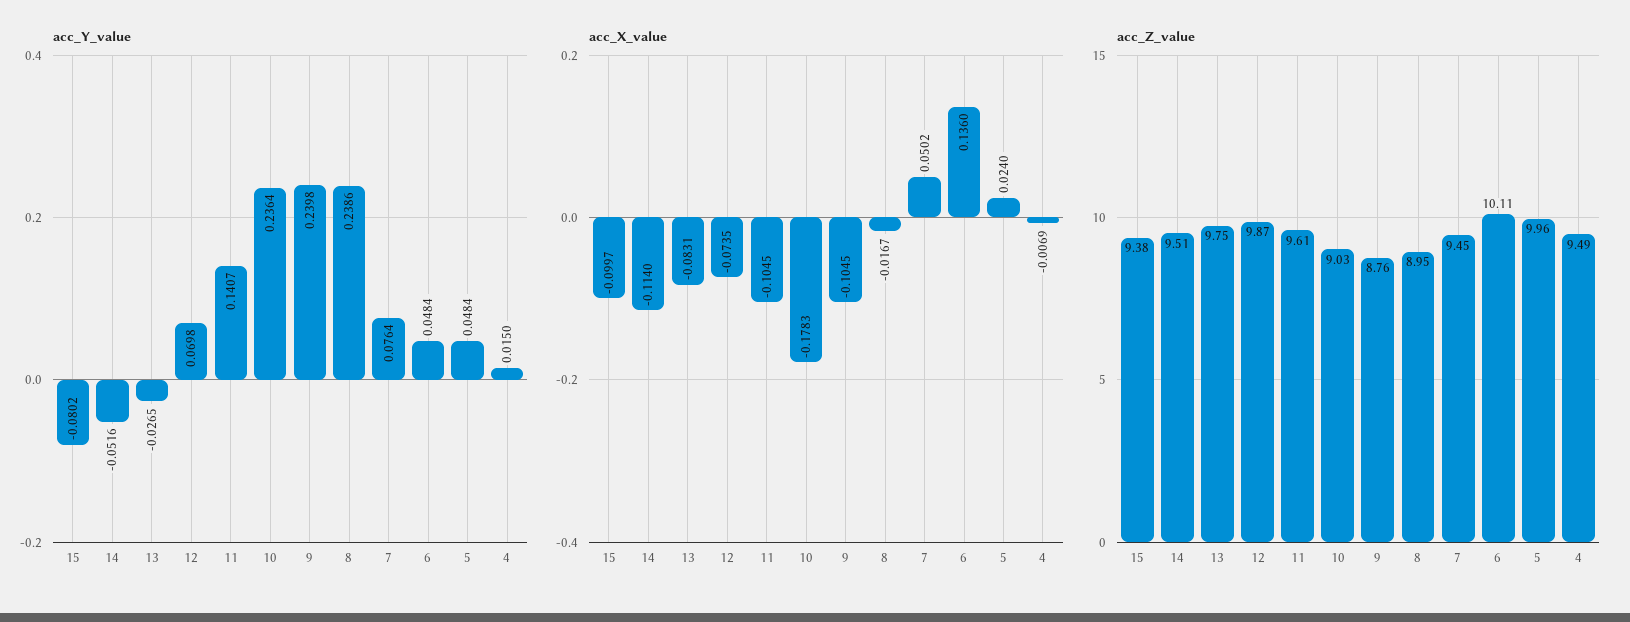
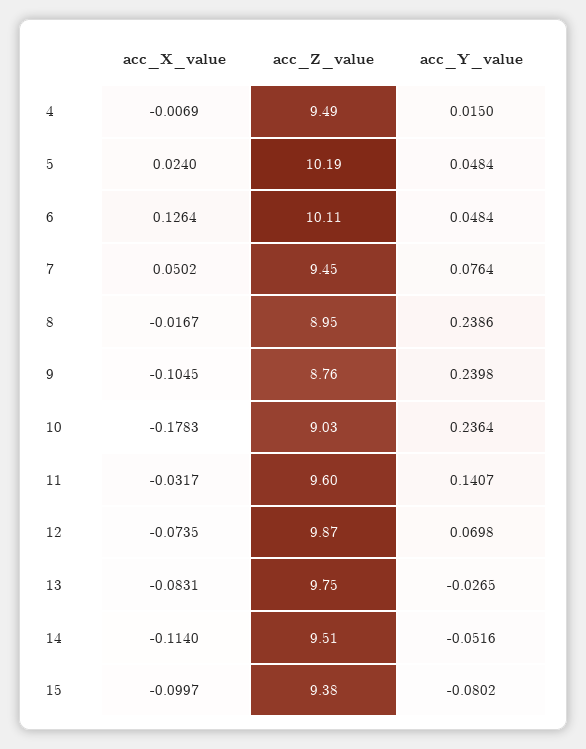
acc_X_value, 11: -0.1045 -> -0.0317
acc_X_value, 6: 0.136 -> 0.1264
acc_Z_value, 11: 9.61 -> 9.6
acc_Z_value, 5: 9.96 -> 10.19

